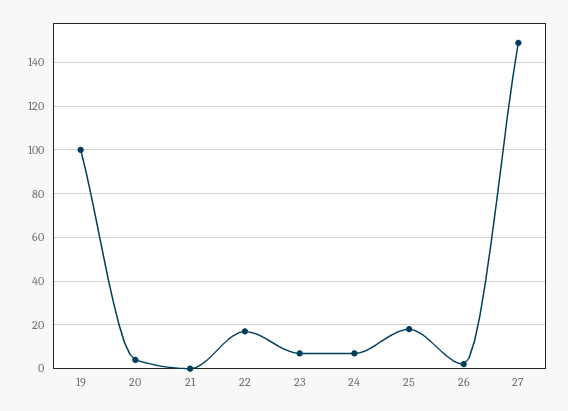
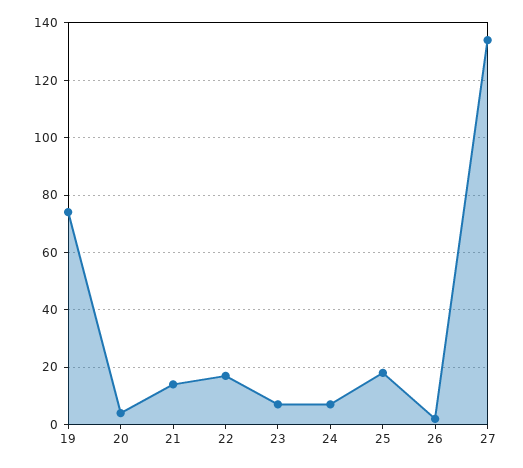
19: 100 -> 75
21: 0 -> 15
27: 150 -> 135

